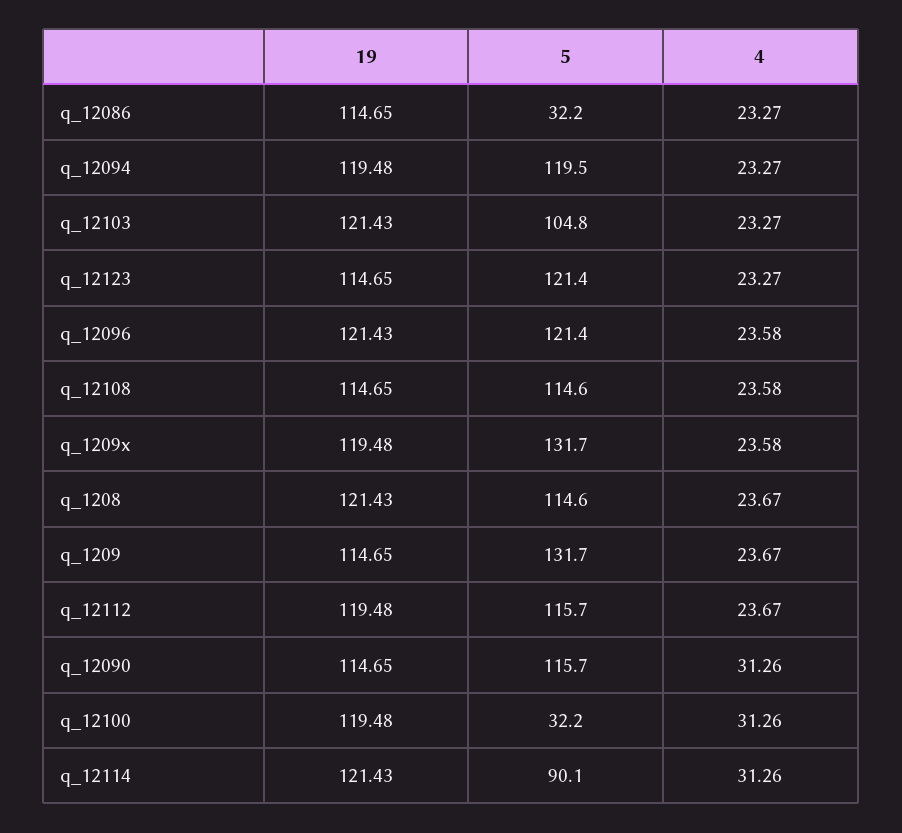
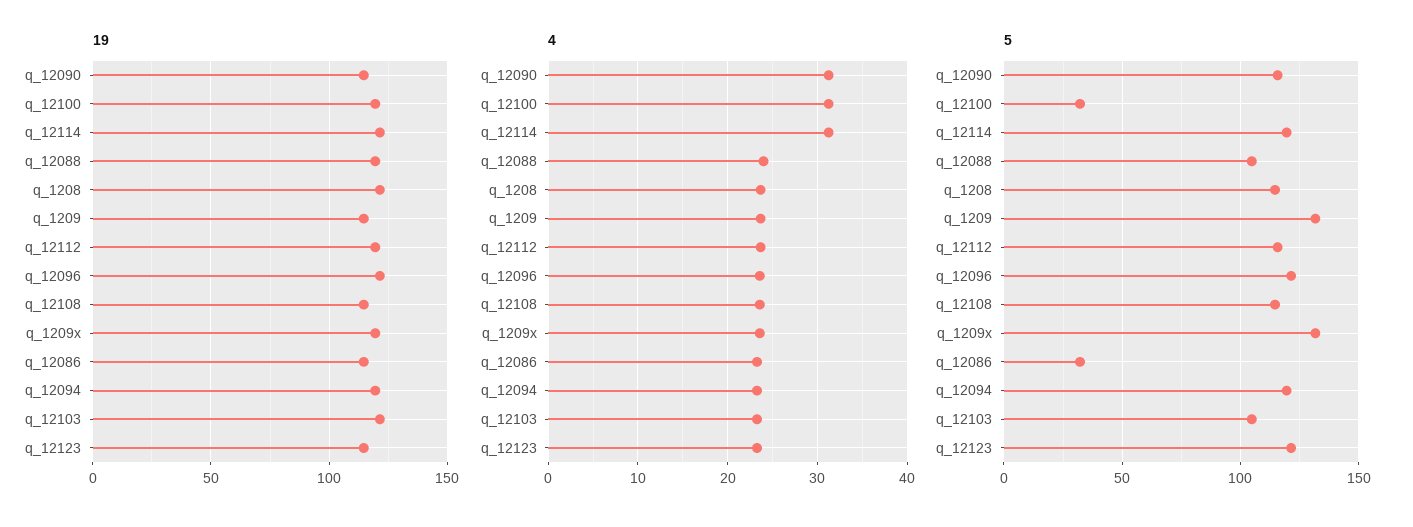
5, q_12114: 90.1 -> 120
19, q_12088: none -> 120
4, q_12088: none -> 24
5, q_12088: none -> 105

